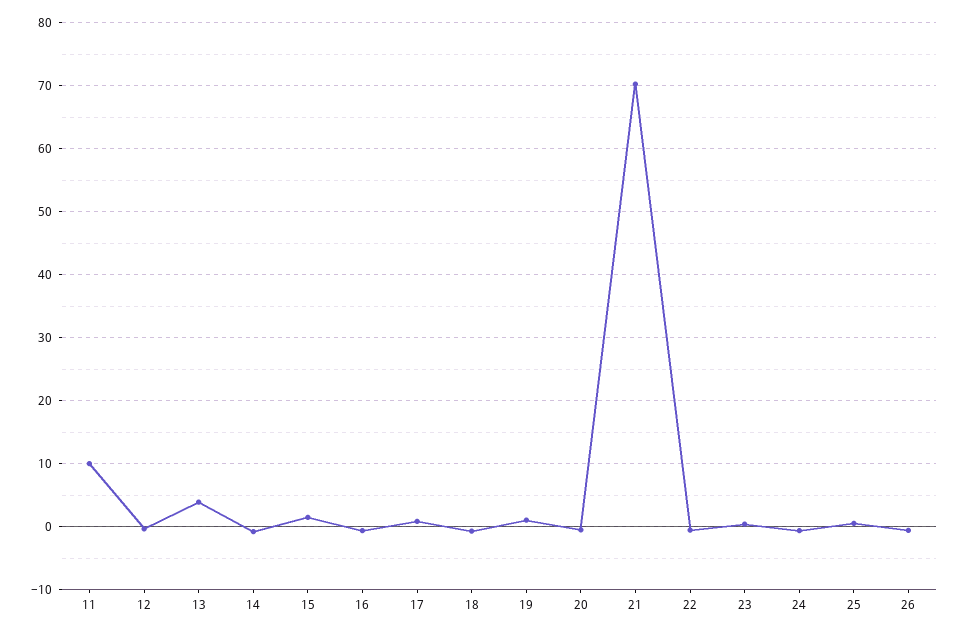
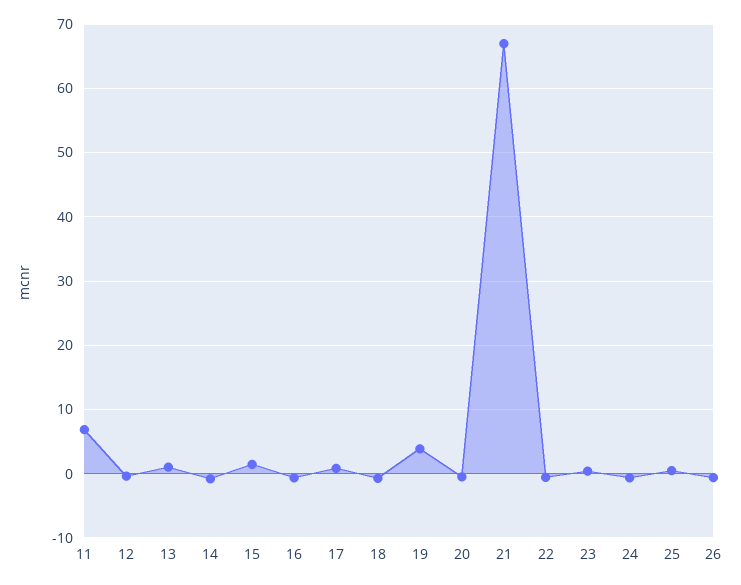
11: 10 -> 7
13: 4 -> 1
19: 1 -> 4
21: 70 -> 67

